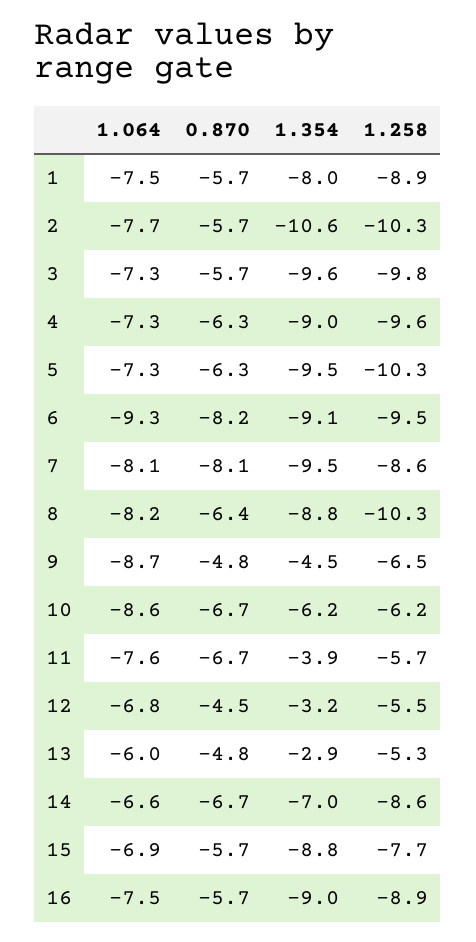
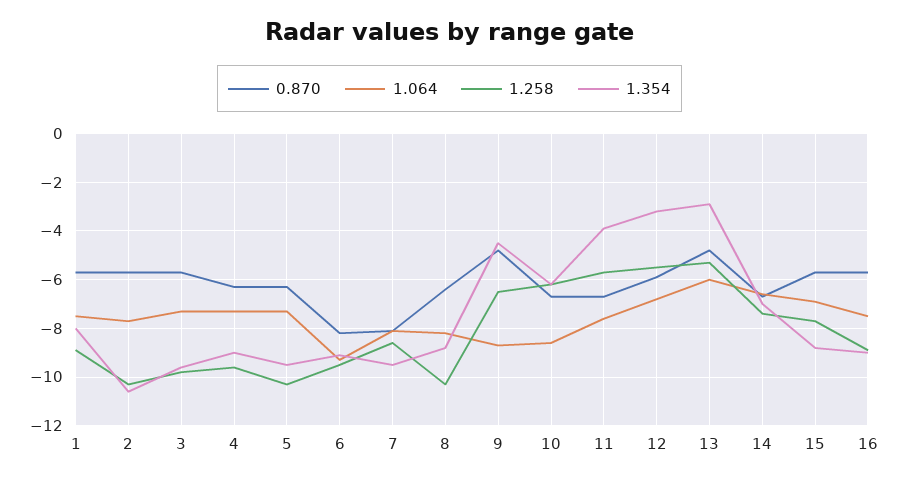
0.870, 12: -4.5 -> -6
1.258, 14: -8.6 -> -7.5

